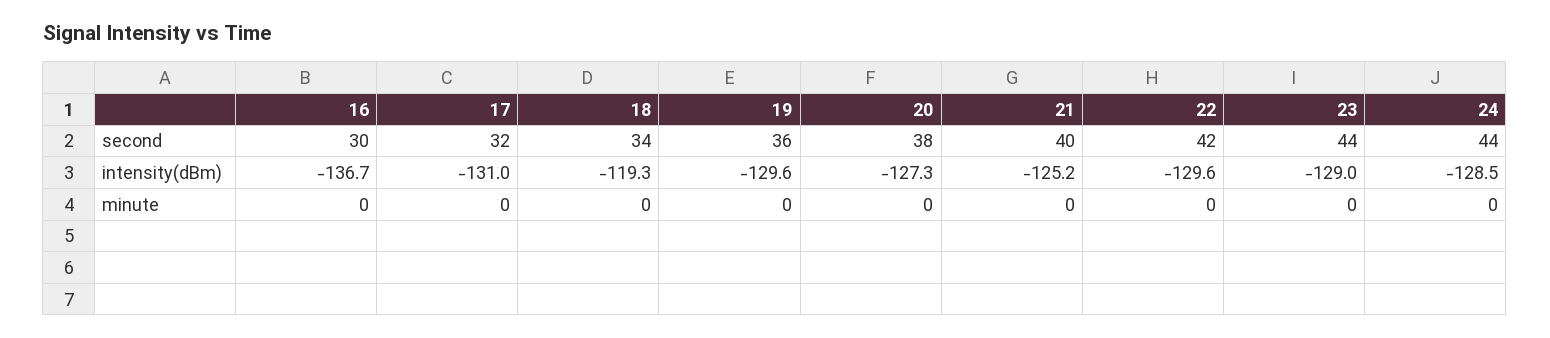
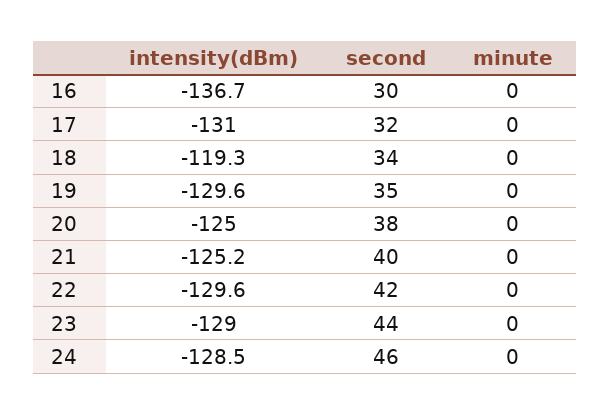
19, second: 36 -> 35
24, second: 44 -> 46
20, intensity(dBm): -127.3 -> -125

